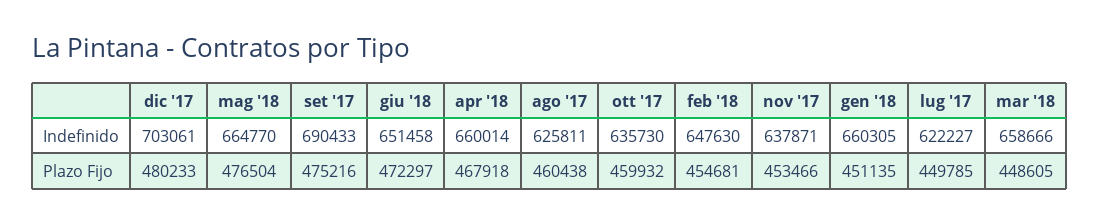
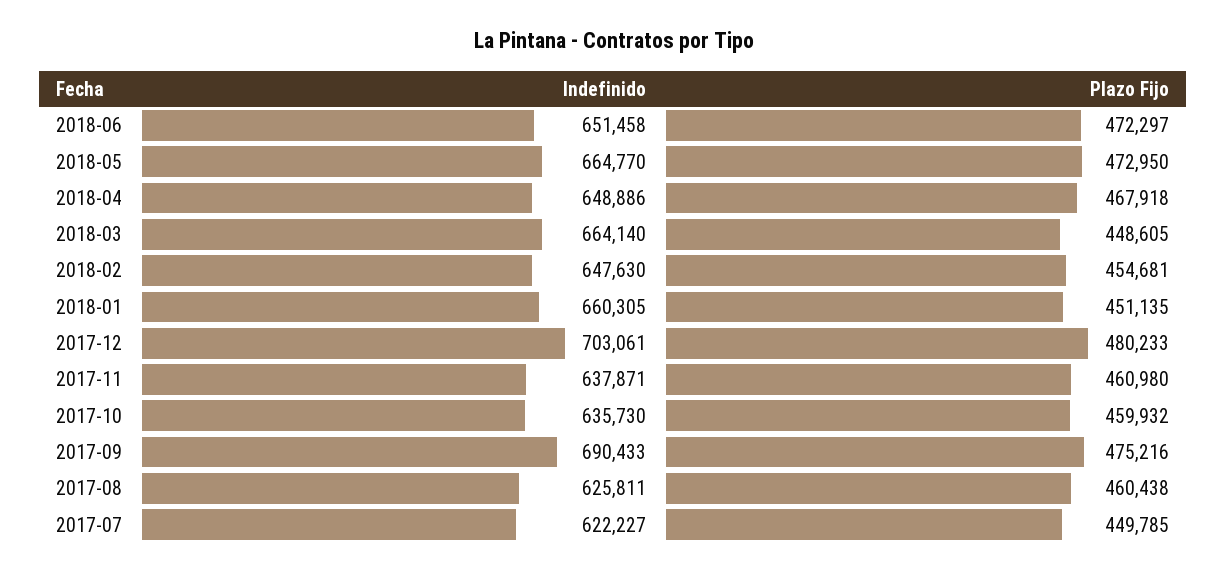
apr '18, Indefinido: 660014 -> 648886
mar '18, Indefinido: 658666 -> 664140
mag '18, Plazo Fijo: 476504 -> 472950
nov '17, Plazo Fijo: 453466 -> 460980

